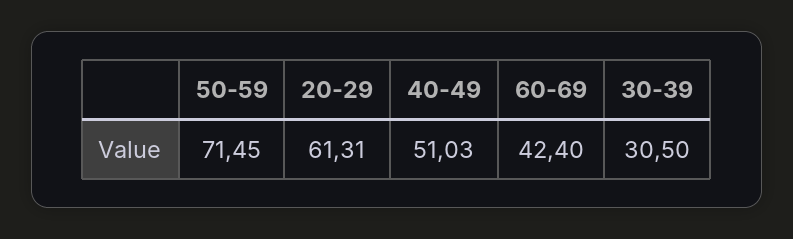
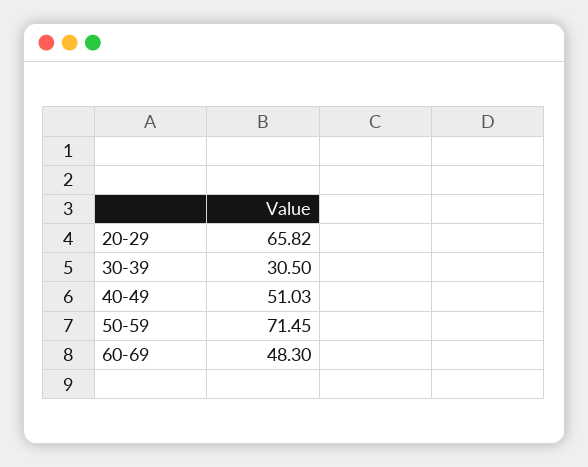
20-29: 61.31 -> 65.82
60-69: 42.4 -> 48.3

